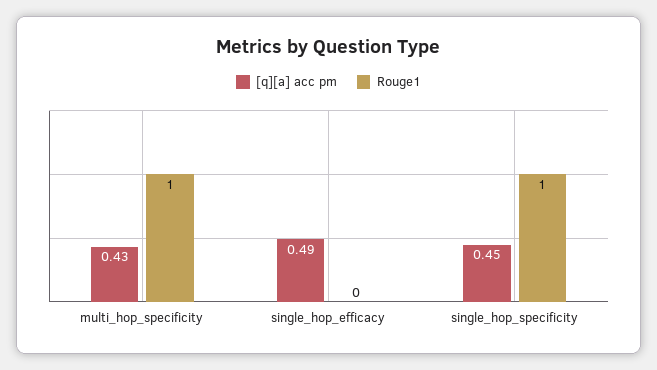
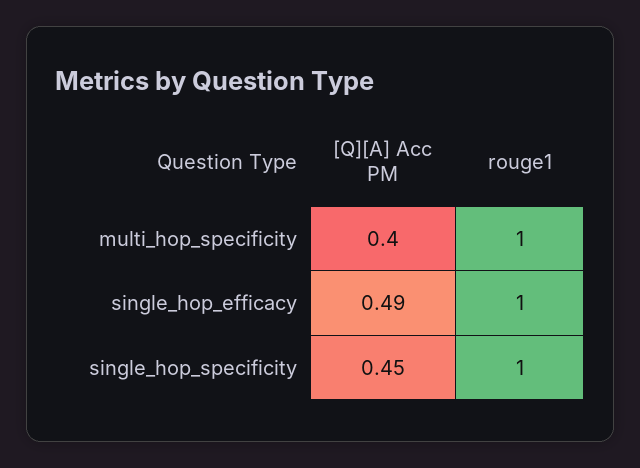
[q][a] acc pm, multi_hop_specificity: 0.43 -> 0.4
Rouge1, single_hop_efficacy: 0 -> 1

